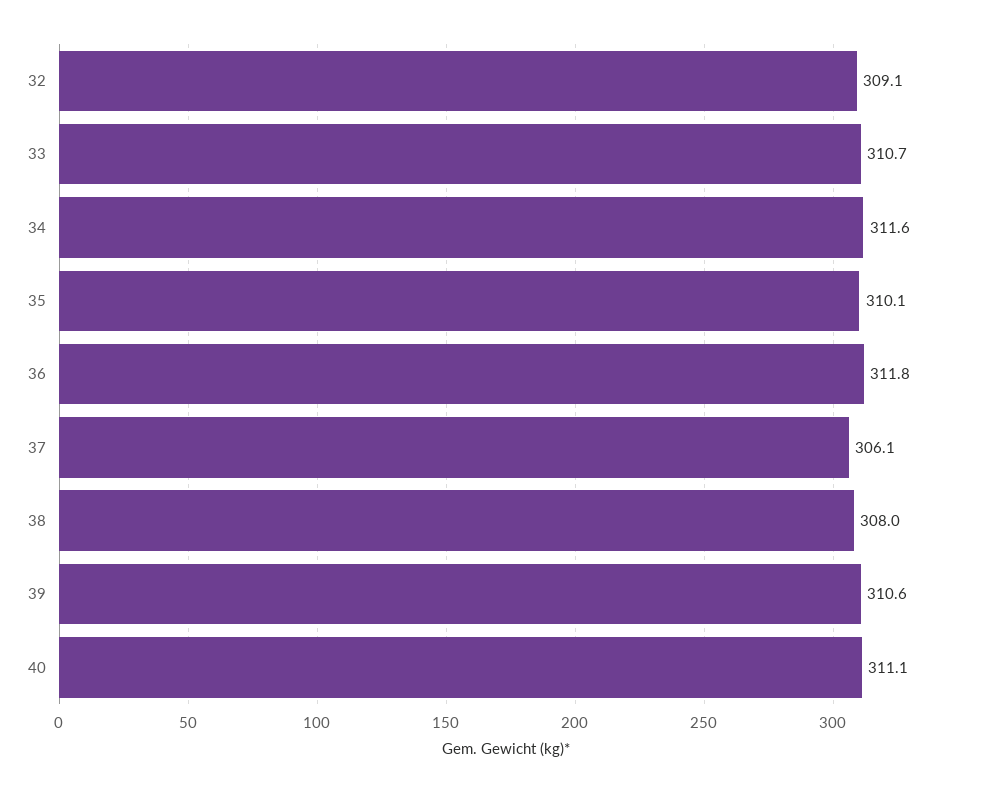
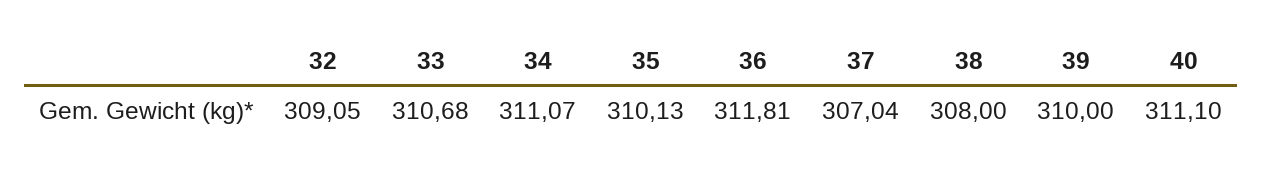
34: 311.6 -> 311.07
37: 306.1 -> 307.04
39: 310.6 -> 310

